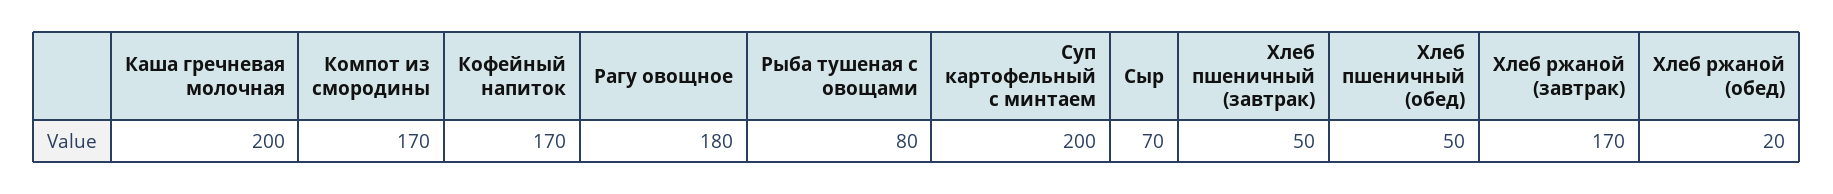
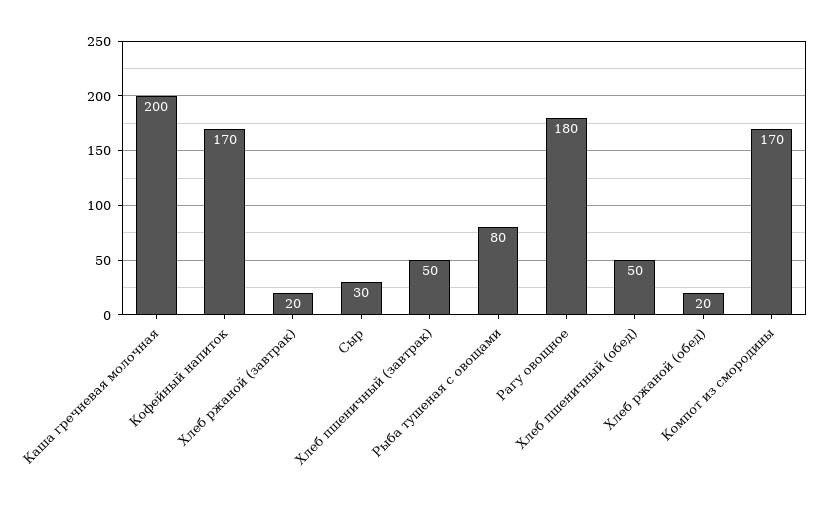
Суп картофельный с минтаем: 200 -> none
Сыр: 70 -> 30
Хлеб ржаной (завтрак): 170 -> 20

